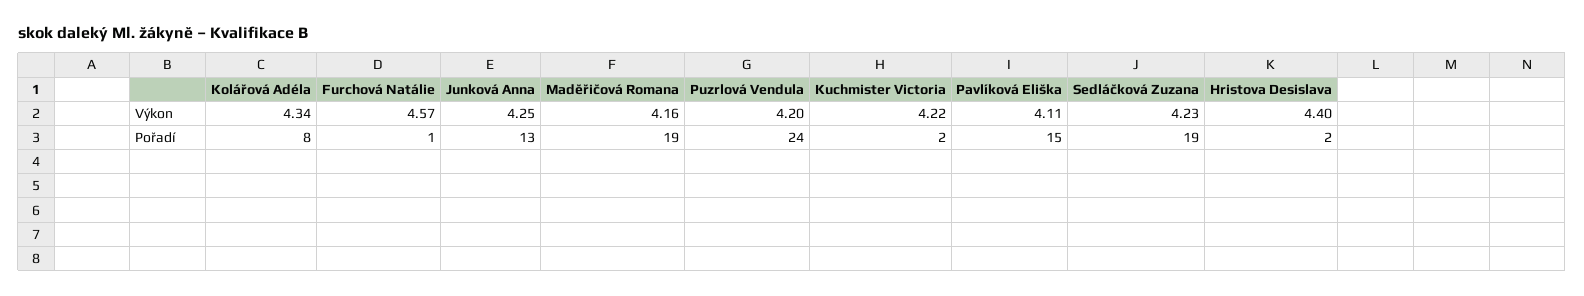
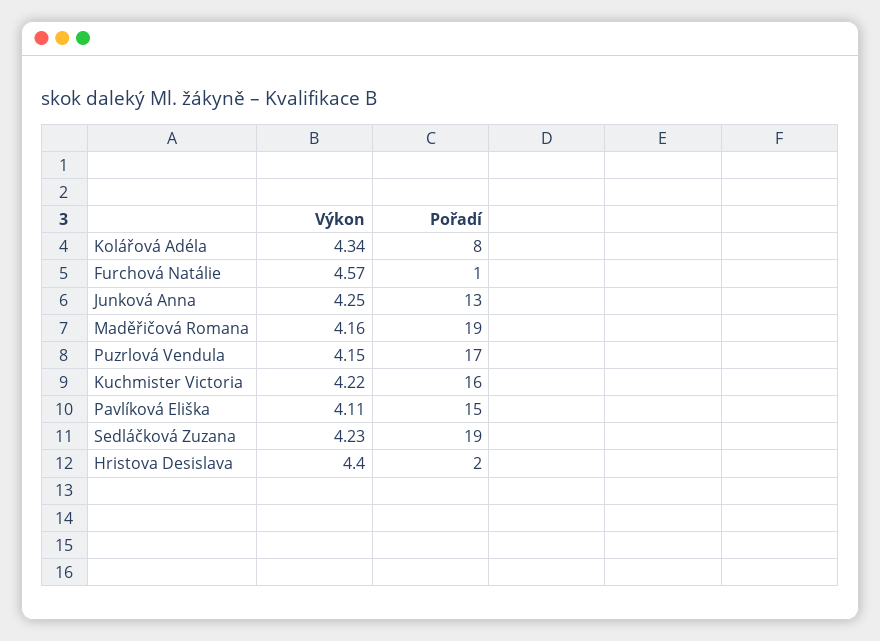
Puzrlová Vendula, Výkon: 4.2 -> 4.15
Puzrlová Vendula, Pořadí: 24 -> 17
Kuchmister Victoria, Pořadí: 2 -> 16

